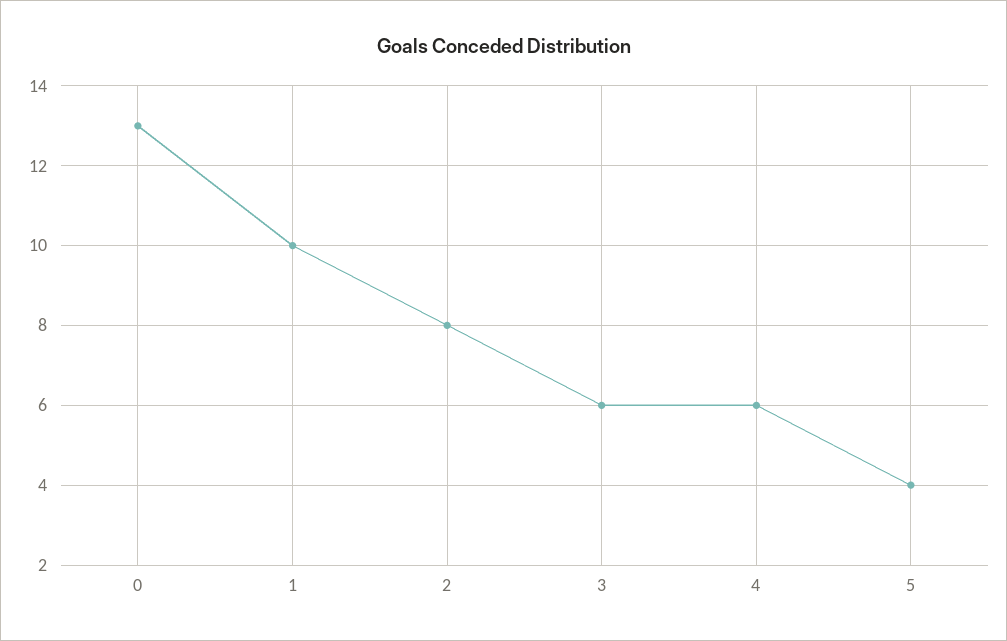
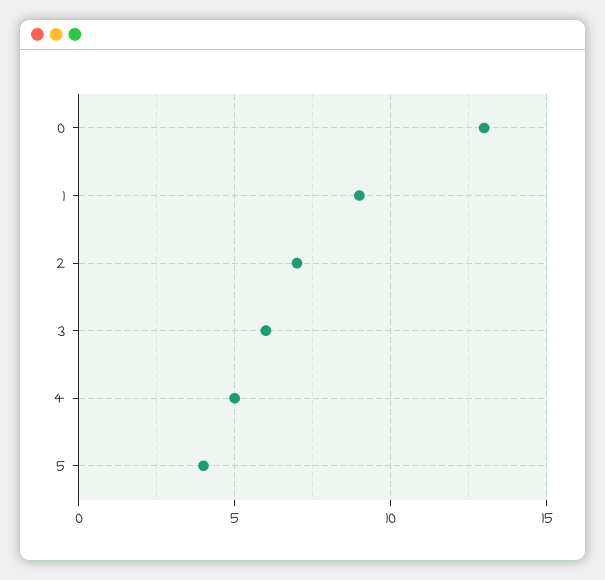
1: 10 -> 9
2: 8 -> 7
4: 6 -> 5

